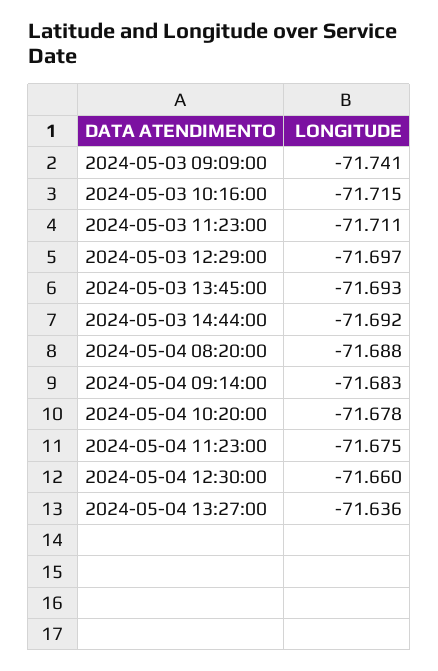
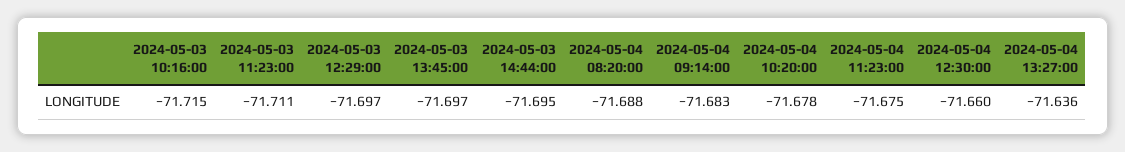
2024-05-03 09:09:00: -71.741 -> none
2024-05-03 13:45:00: -71.693 -> -71.697
2024-05-03 14:44:00: -71.692 -> -71.695

